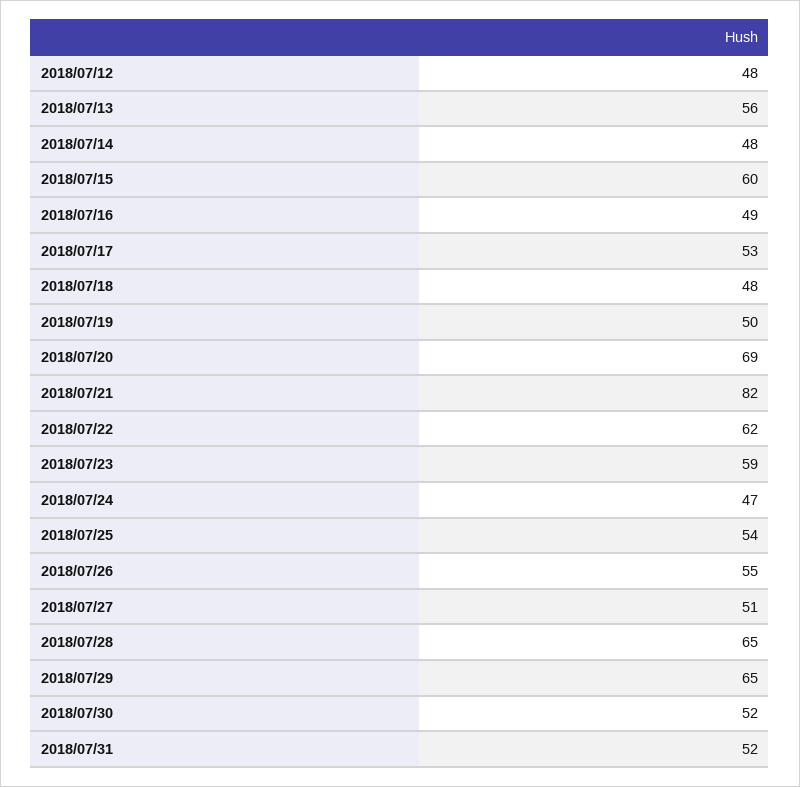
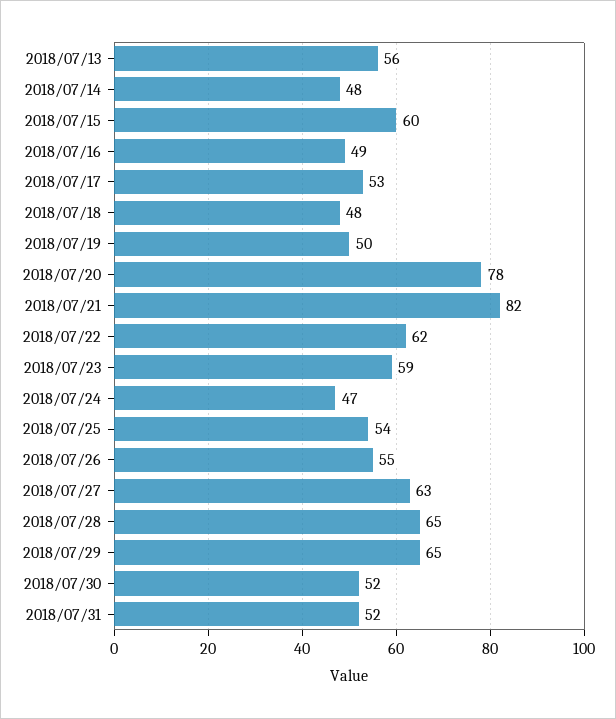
2018/07/12: 48 -> none
2018/07/20: 69 -> 78
2018/07/27: 51 -> 63

